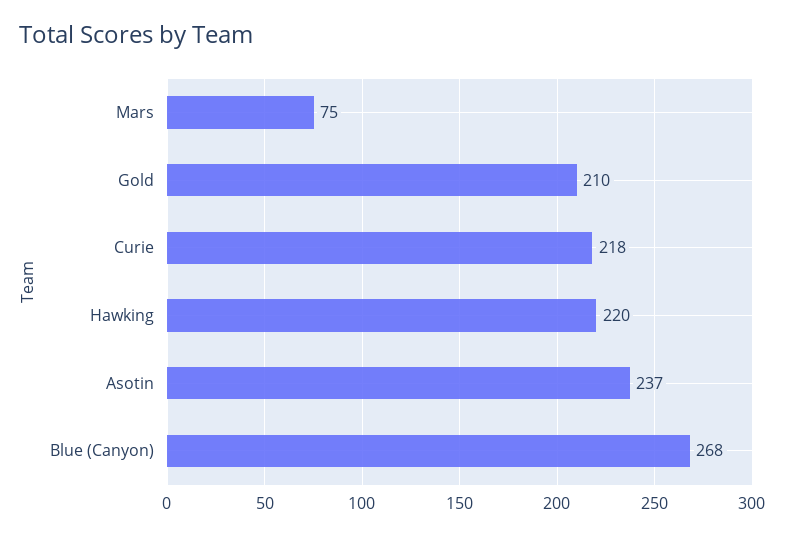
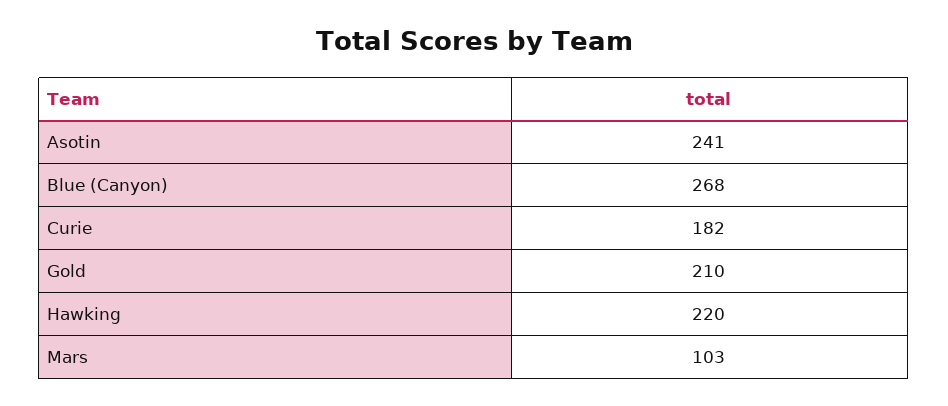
Mars: 75 -> 103
Curie: 218 -> 182
Asotin: 237 -> 241

